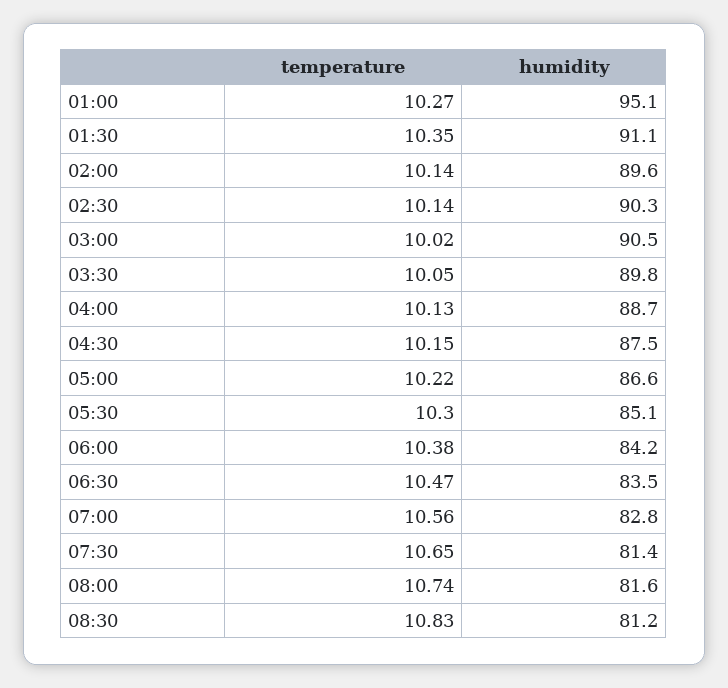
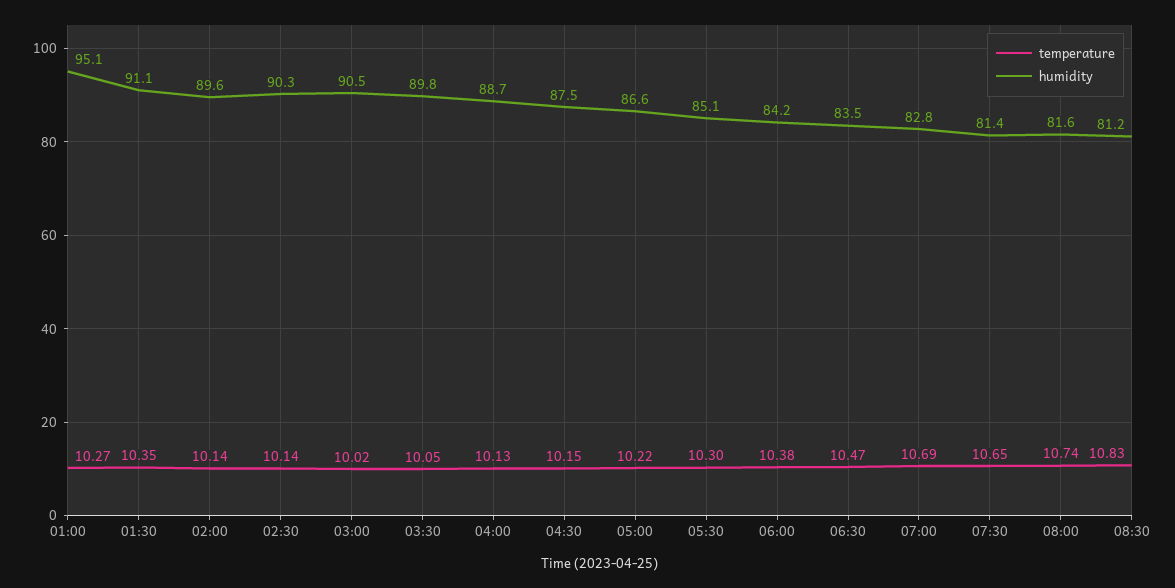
temperature, 07:00: 10.56 -> 10.69

